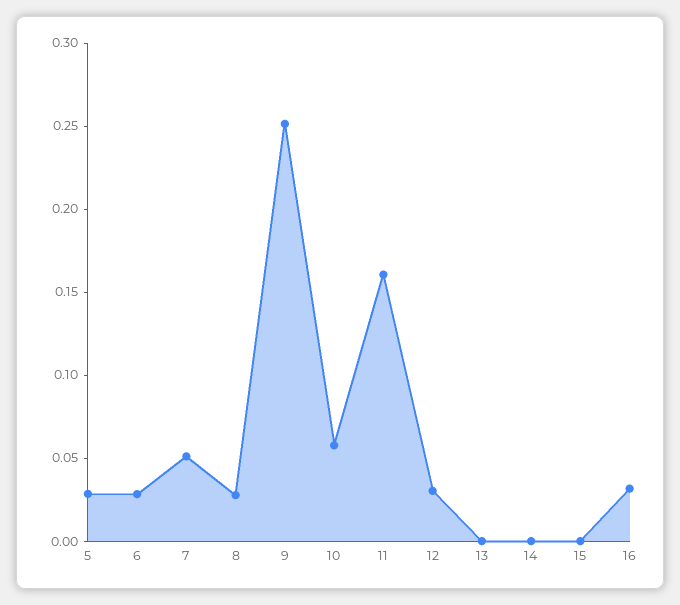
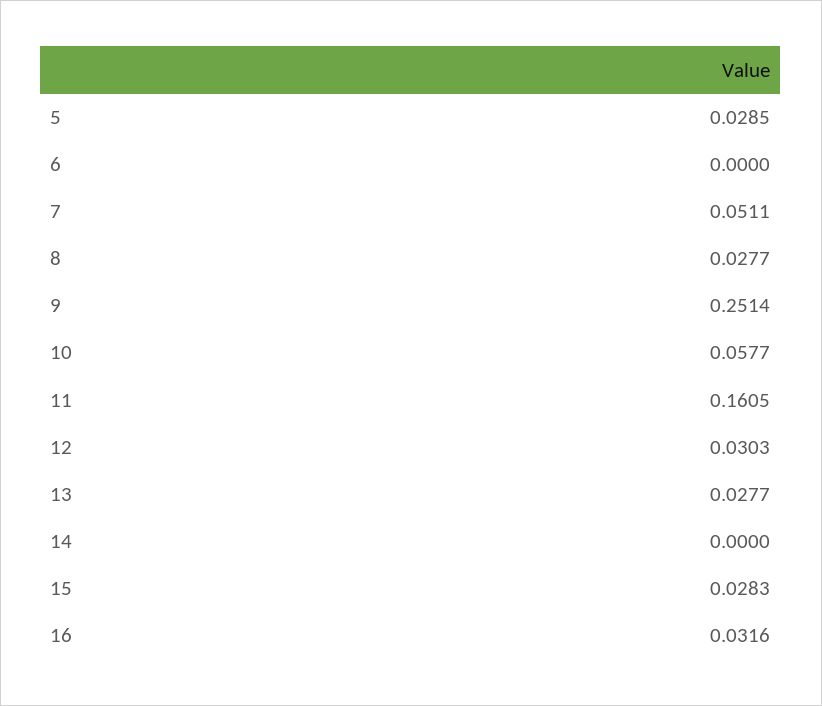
6: 0.03 -> 0
13: 0 -> 0.0277
15: 0 -> 0.0283

